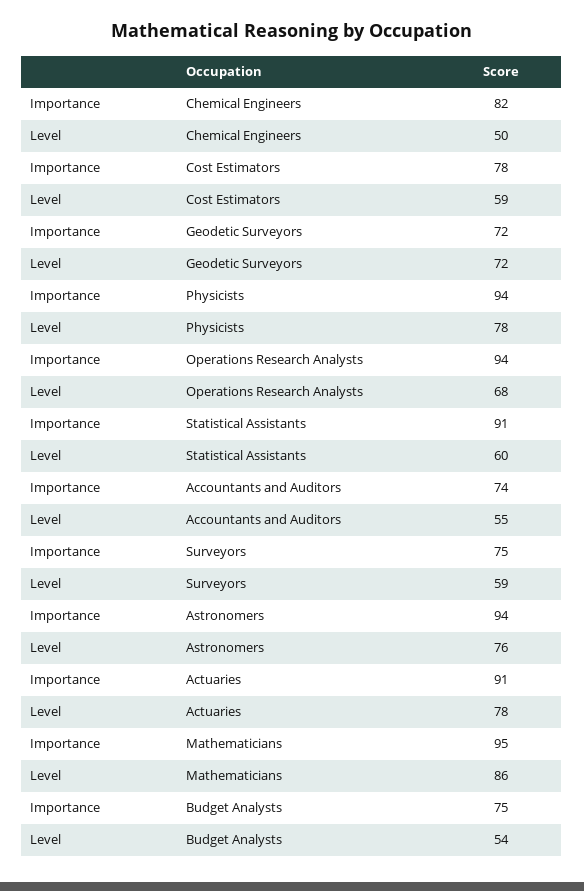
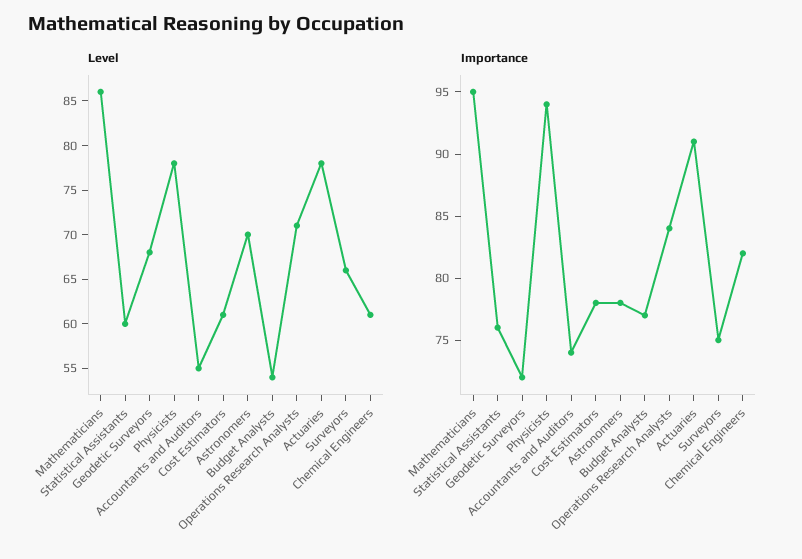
Level, Chemical Engineers: 50 -> 61
Level, Cost Estimators: 59 -> 61
Level, Geodetic Surveyors: 72 -> 68
Importance, Operations Research Analysts: 94 -> 84
Level, Operations Research Analysts: 68 -> 71
Importance, Statistical Assistants: 91 -> 76
Level, Surveyors: 59 -> 66
Importance, Astronomers: 94 -> 78
Level, Astronomers: 76 -> 70
Importance, Budget Analysts: 75 -> 77

